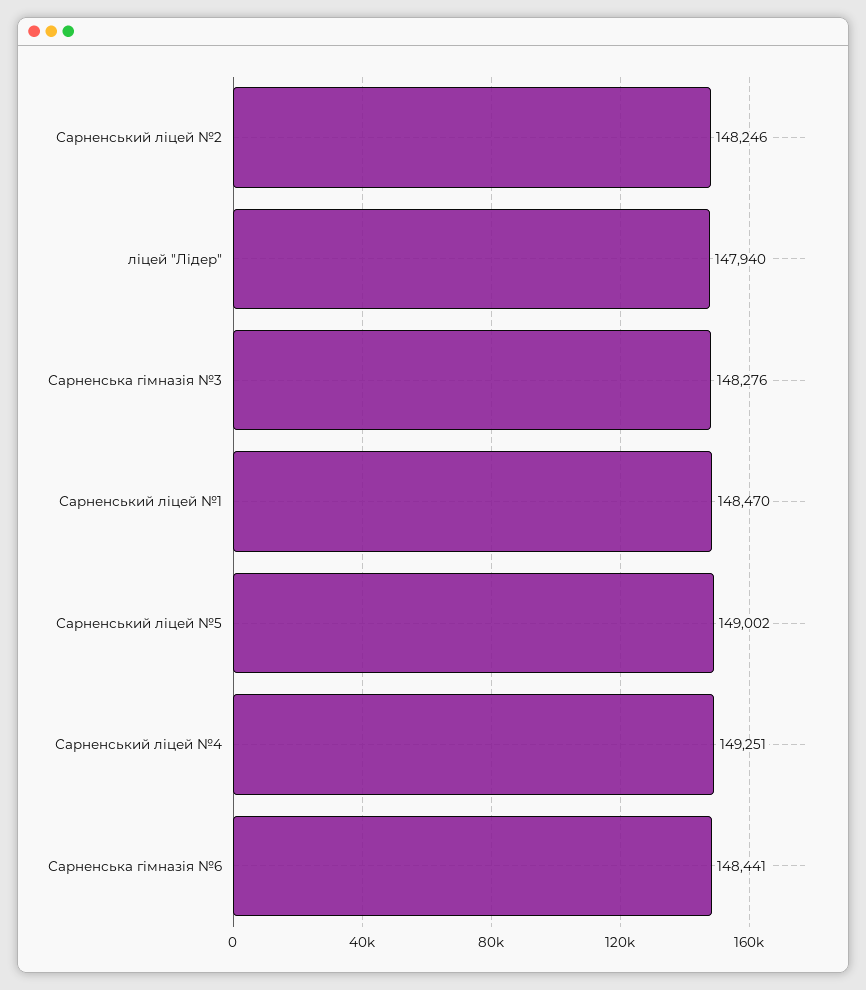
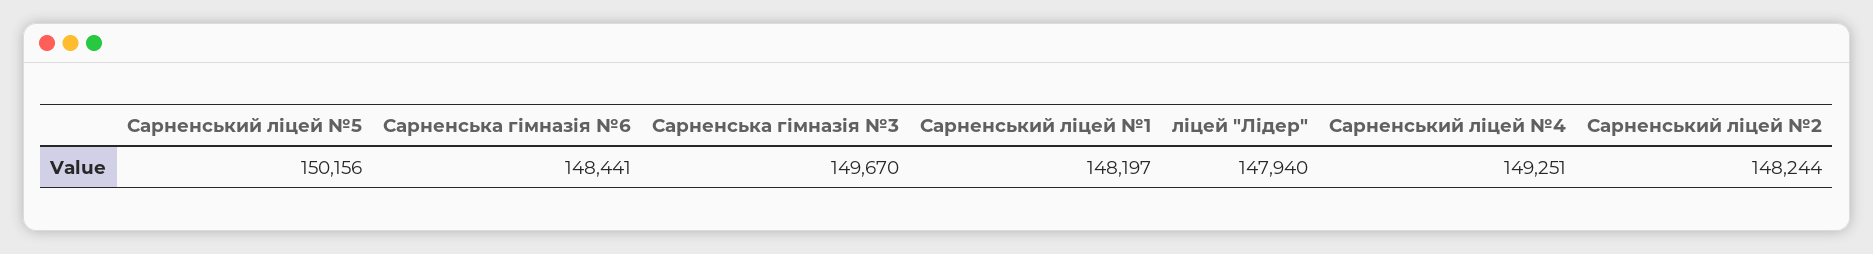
Сарненський ліцей №2: 148246 -> 148244
Сарненська гімназія №3: 148276 -> 149670
Сарненський ліцей №1: 148470 -> 148197
Сарненський ліцей №5: 149002 -> 150156

